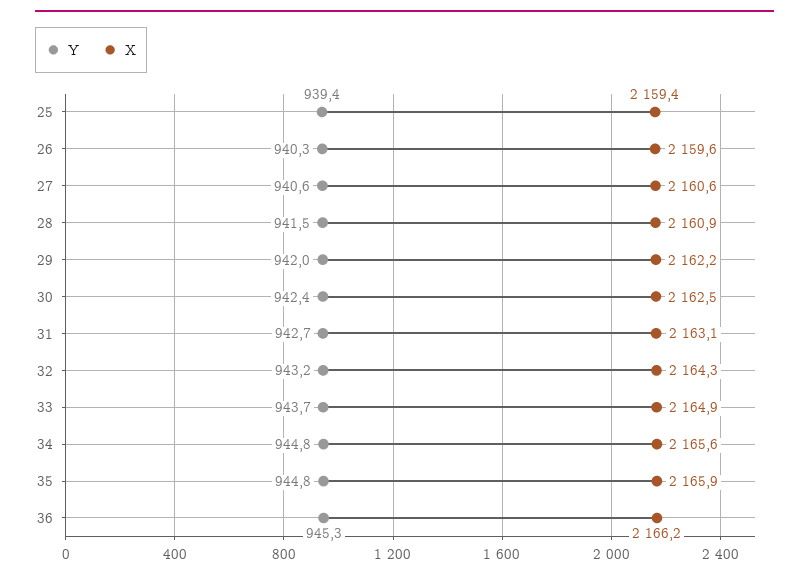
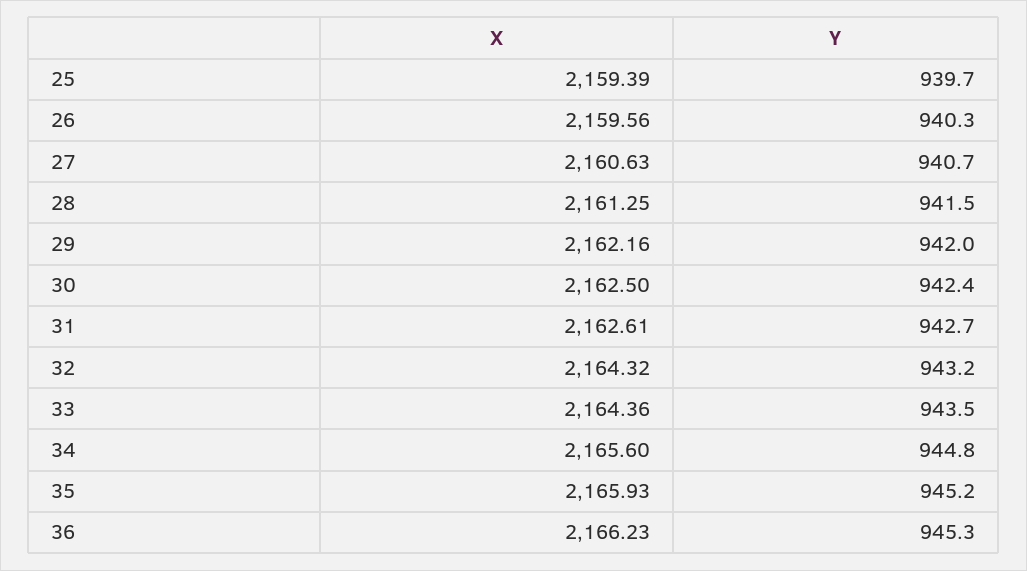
Y, 25: 939.4 -> 939.7
Y, 27: 940.6 -> 940.7
X, 28: 2160.9 -> 2161.25
X, 31: 2163.1 -> 2162.61
Y, 33: 943.7 -> 943.5
X, 33: 2164.9 -> 2164.36
Y, 35: 944.8 -> 945.2

